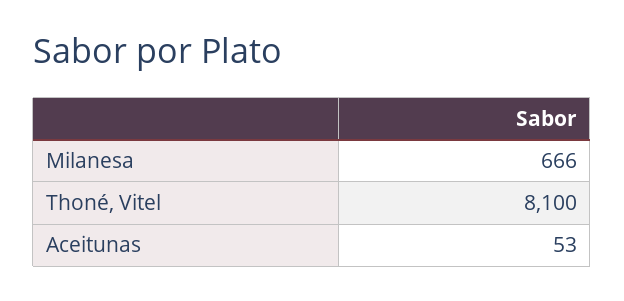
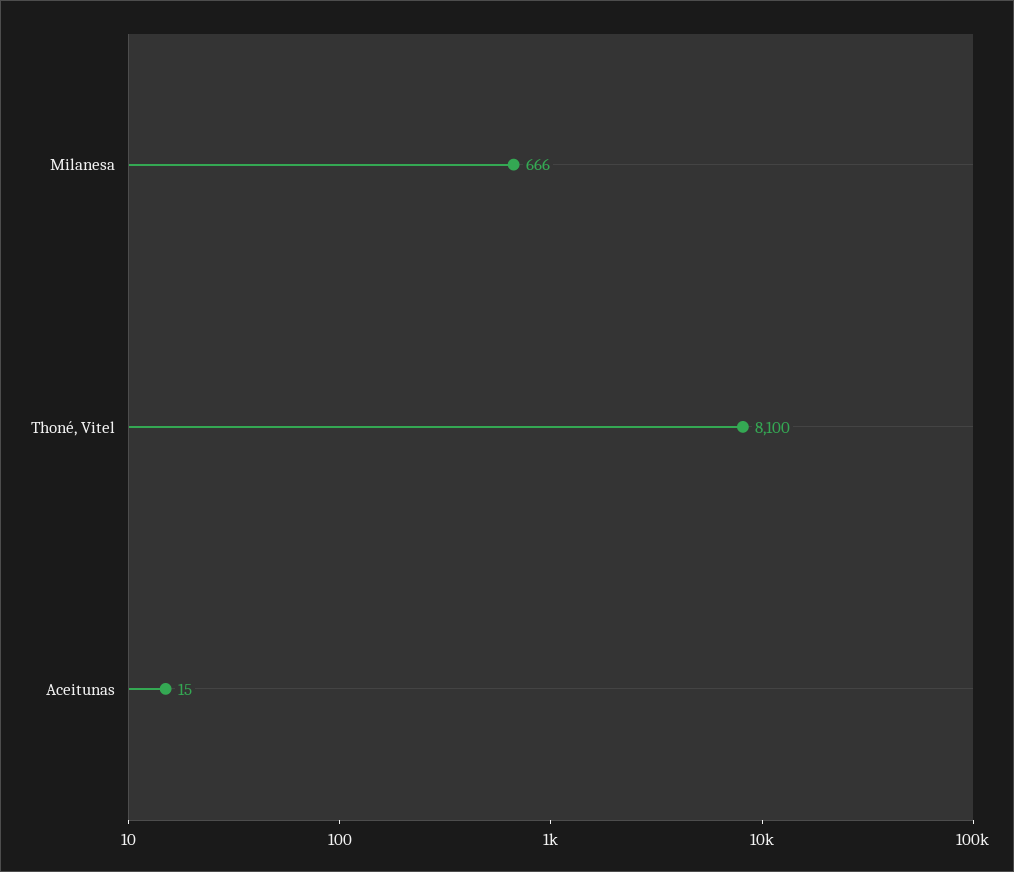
Aceitunas: 53 -> 15

